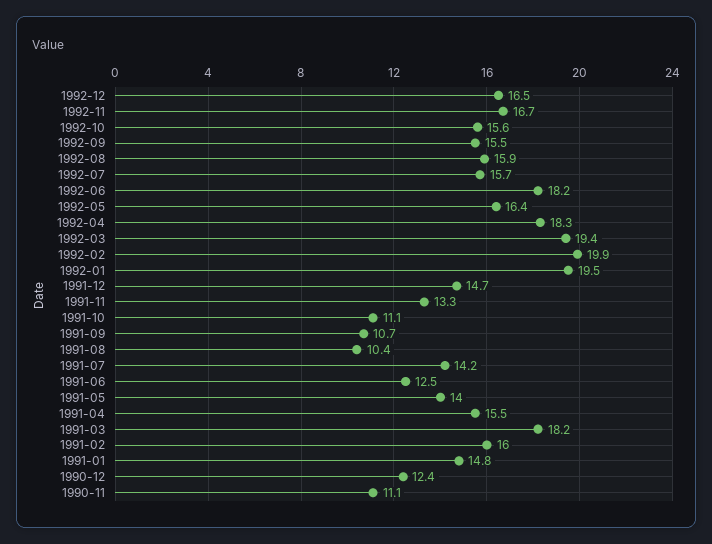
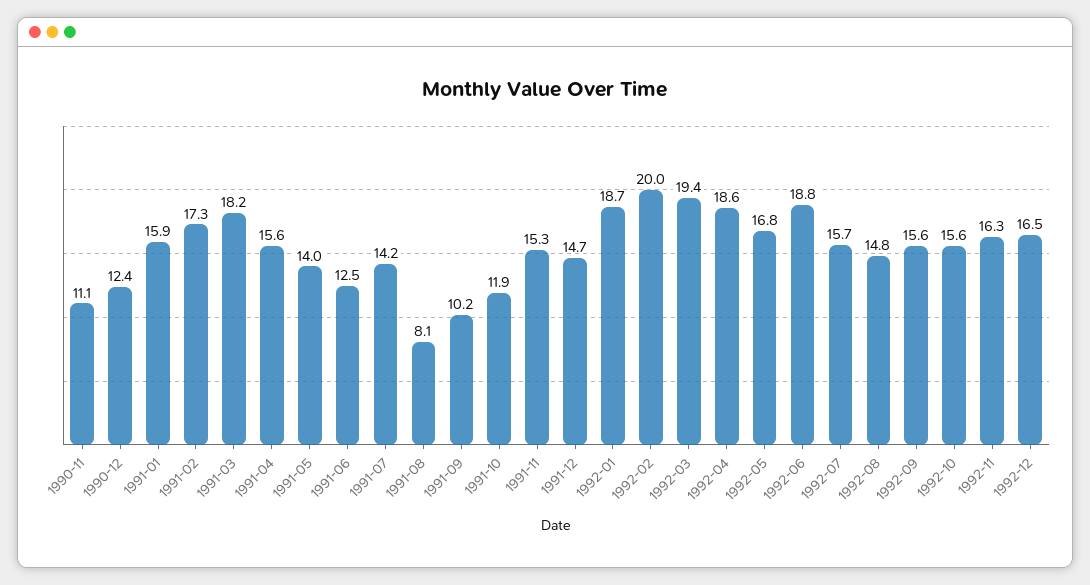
1992-11: 16.7 -> 16.3
1992-09: 15.5 -> 15.6
1992-08: 15.9 -> 14.8
1992-06: 18.2 -> 18.8
1992-05: 16.4 -> 16.8
1992-04: 18.3 -> 18.6
1992-02: 19.9 -> 20
1992-01: 19.5 -> 18.7
1991-11: 13.3 -> 15.3
1991-10: 11.1 -> 11.9
1991-09: 10.7 -> 10.2
1991-08: 10.4 -> 8.1
1991-04: 15.5 -> 15.6
1991-02: 16 -> 17.3
1991-01: 14.8 -> 15.9

